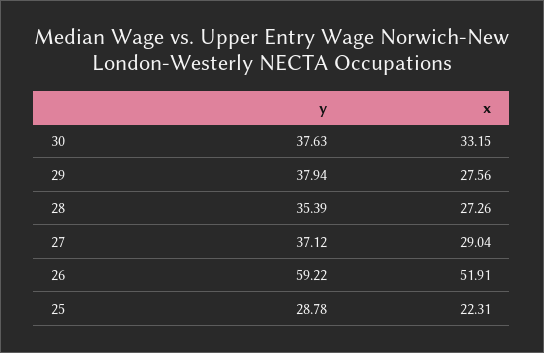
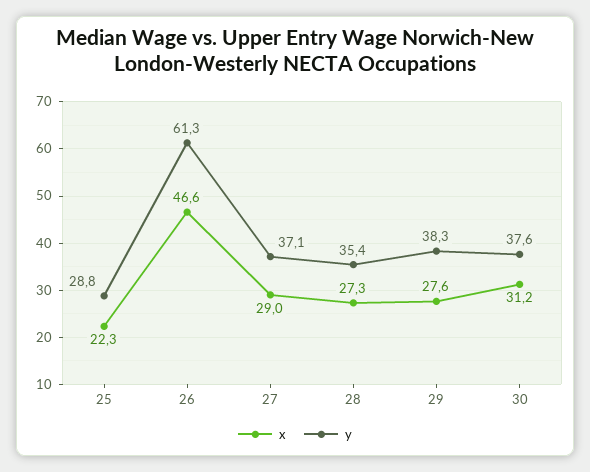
x, 30: 33.15 -> 31.2
y, 29: 37.94 -> 38.3
y, 26: 59.22 -> 61.3
x, 26: 51.91 -> 46.6

